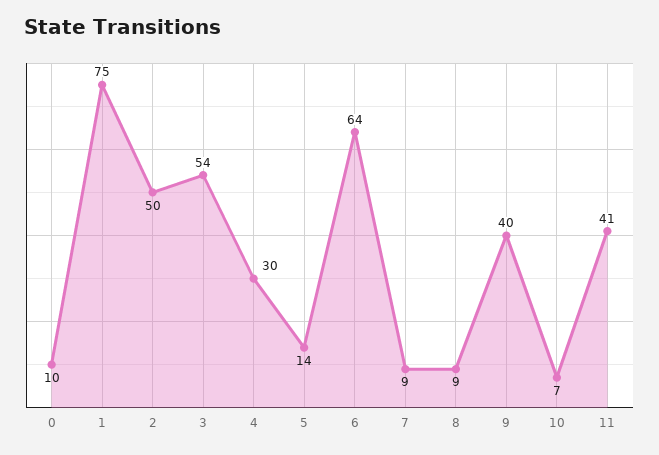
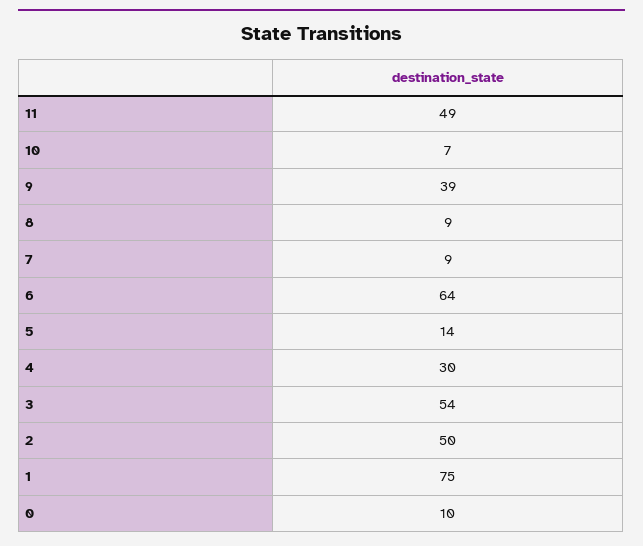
9: 40 -> 39
11: 41 -> 49

